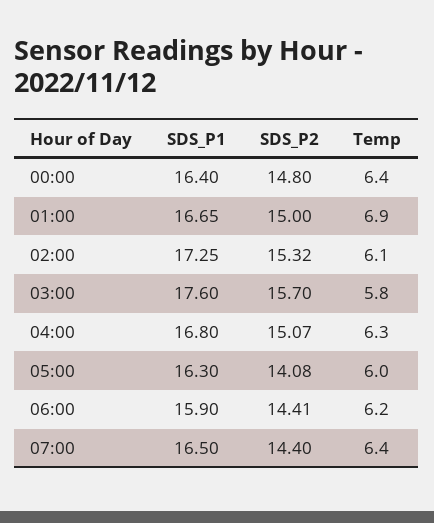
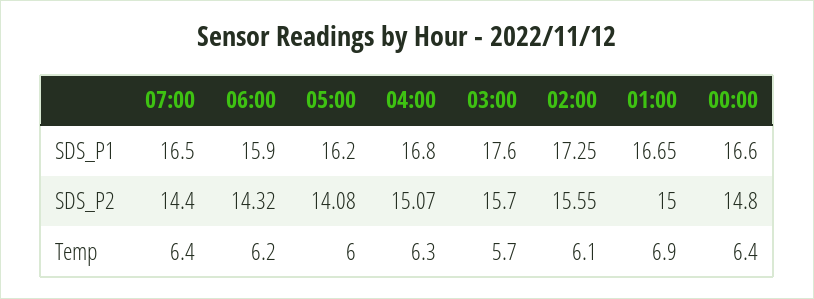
SDS_P1, 00:00: 16.4 -> 16.6
SDS_P2, 02:00: 15.32 -> 15.55
Temp, 03:00: 5.8 -> 5.7
SDS_P1, 05:00: 16.3 -> 16.2
SDS_P2, 06:00: 14.41 -> 14.32

